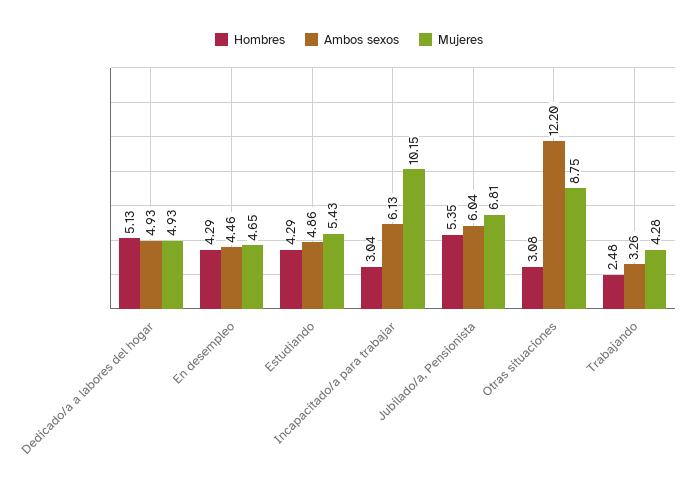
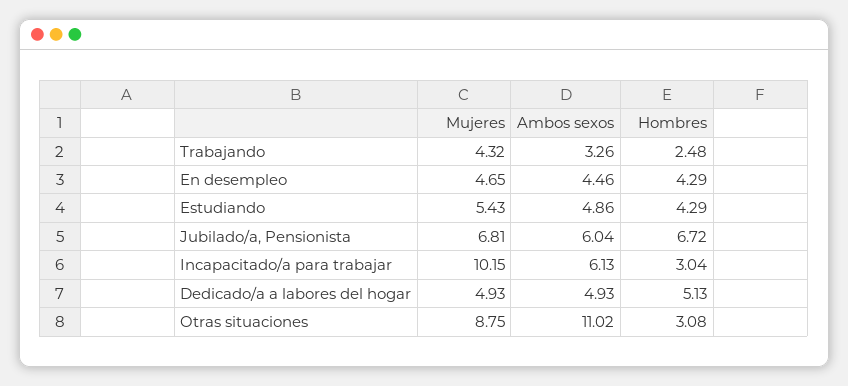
Hombres, Jubilado/a, Pensionista: 5.35 -> 6.72
Ambos sexos, Otras situaciones: 12.2 -> 11.02
Mujeres, Trabajando: 4.28 -> 4.32

